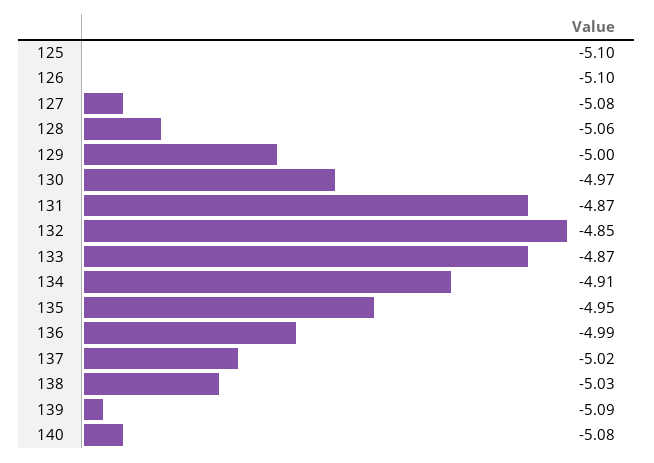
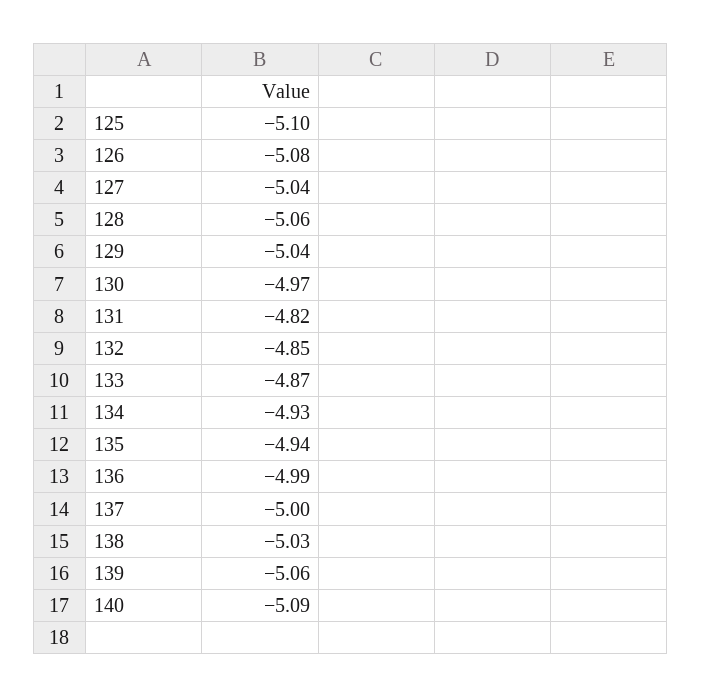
126: -5.1 -> -5.08
127: -5.08 -> -5.04
129: -5 -> -5.04
131: -4.87 -> -4.82
134: -4.91 -> -4.93
135: -4.95 -> -4.94
137: -5.02 -> -5
139: -5.09 -> -5.06
140: -5.08 -> -5.09

